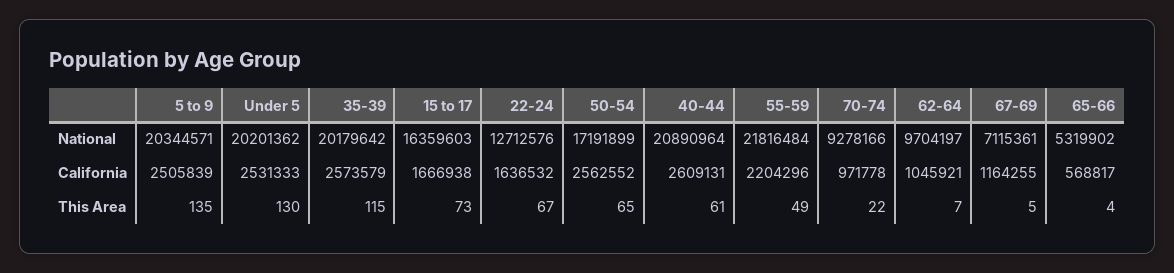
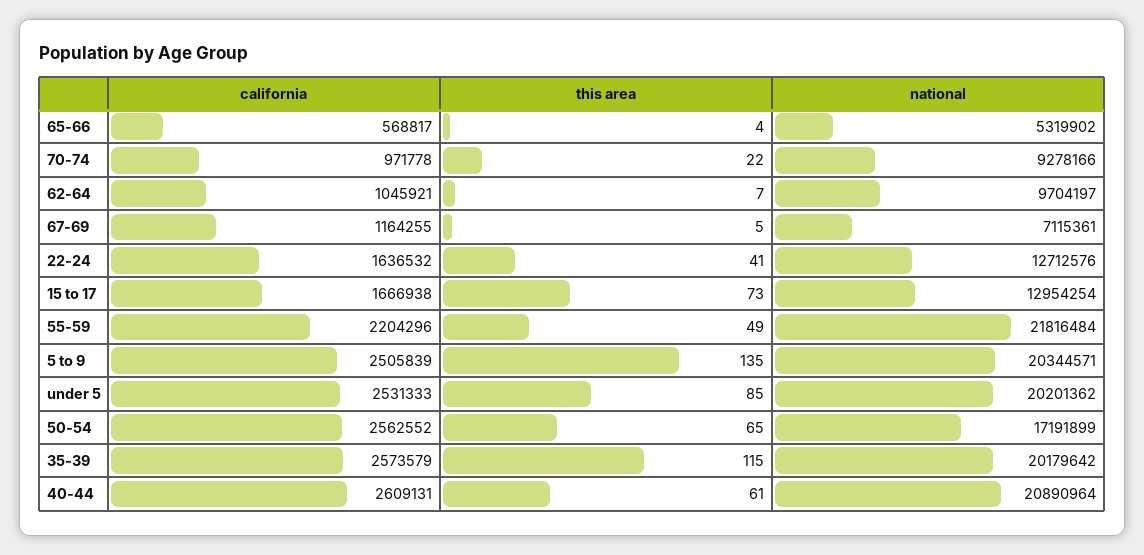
15 to 17, National: 16359603 -> 12954254
Under 5, This Area: 130 -> 85
22-24, This Area: 67 -> 41

